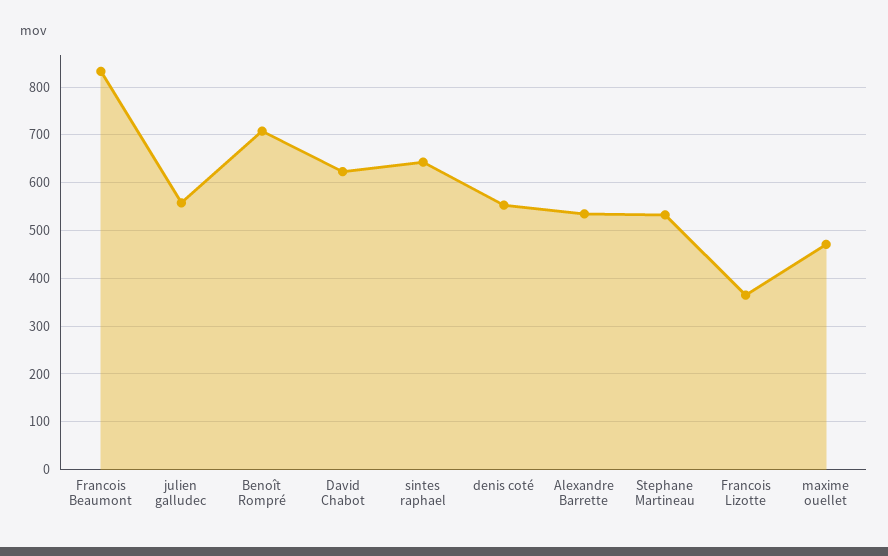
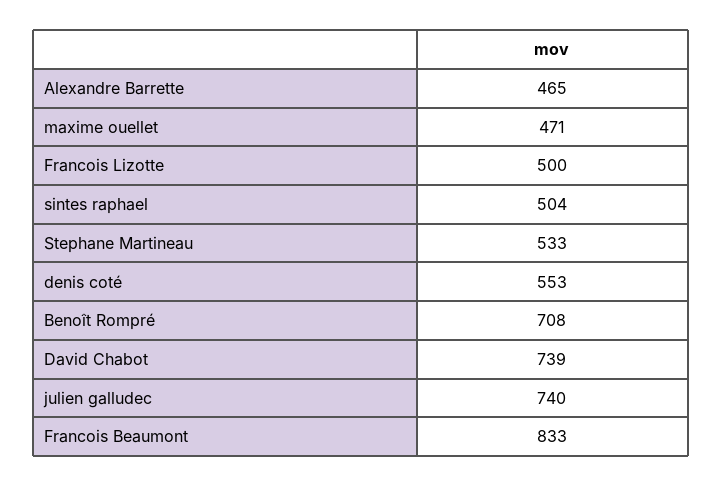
julien galludec: 560 -> 740
David Chabot: 620 -> 739
sintes raphael: 640 -> 504
Alexandre Barrette: 540 -> 465
Francois Lizotte: 360 -> 500

